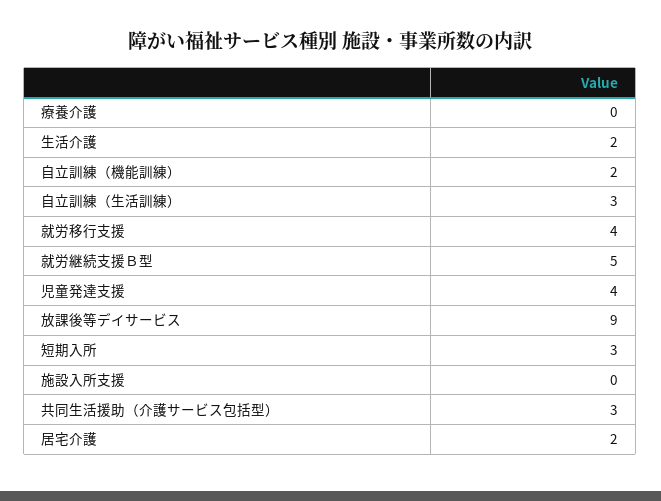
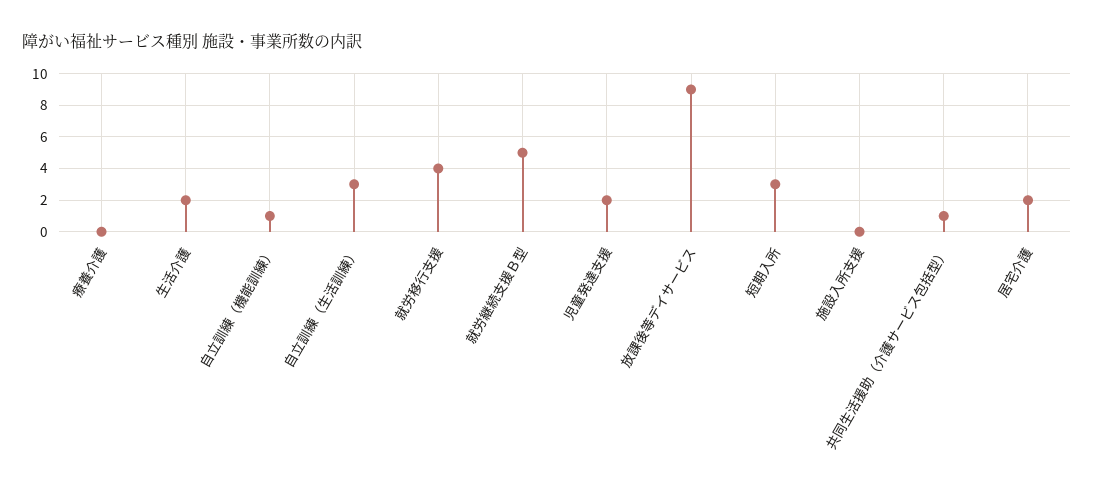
自立訓練（機能訓練）: 2 -> 1
児童発達支援: 4 -> 2
共同生活援助（介護サービス包括型）: 3 -> 1

